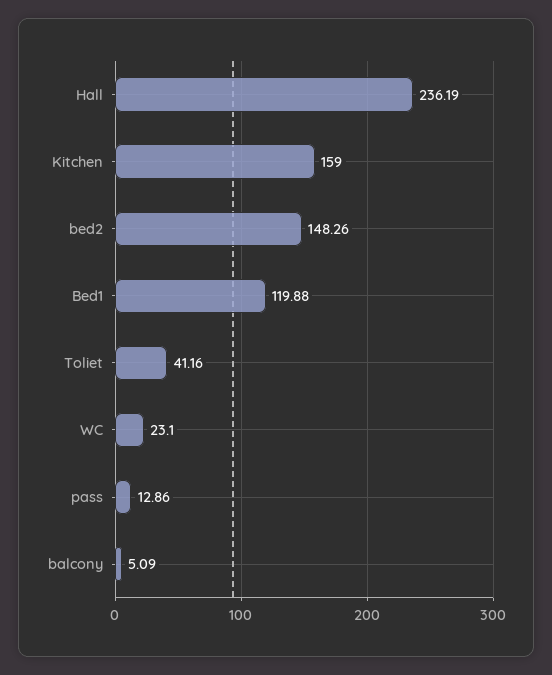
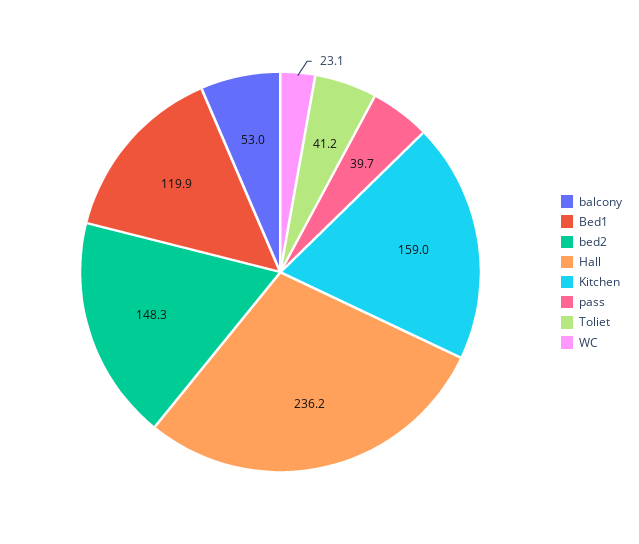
pass: 12.86 -> 39.7
balcony: 5.09 -> 53

